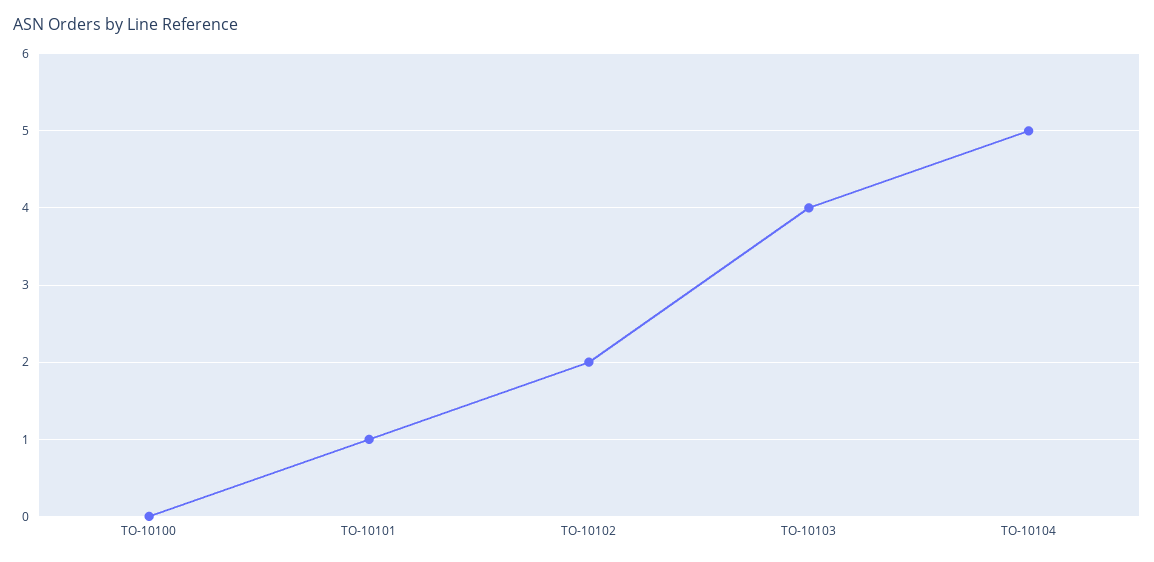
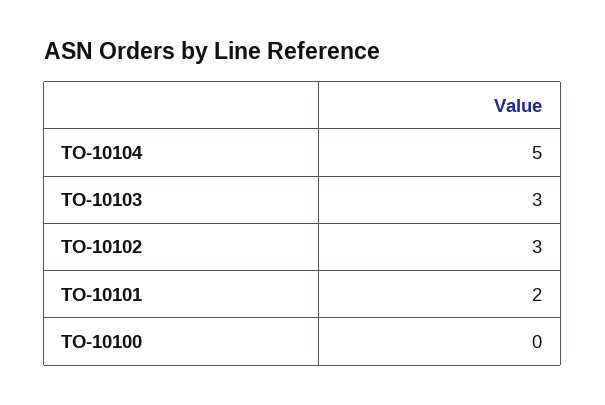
TO-10101: 1 -> 2
TO-10102: 2 -> 3
TO-10103: 4 -> 3

